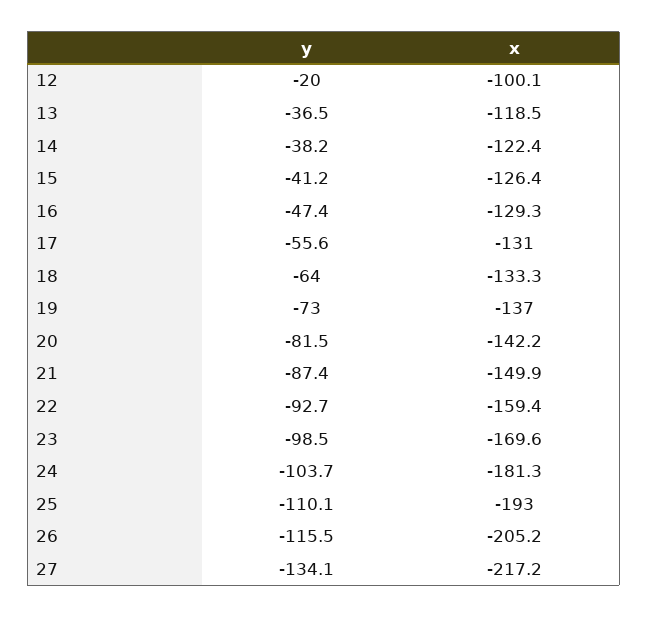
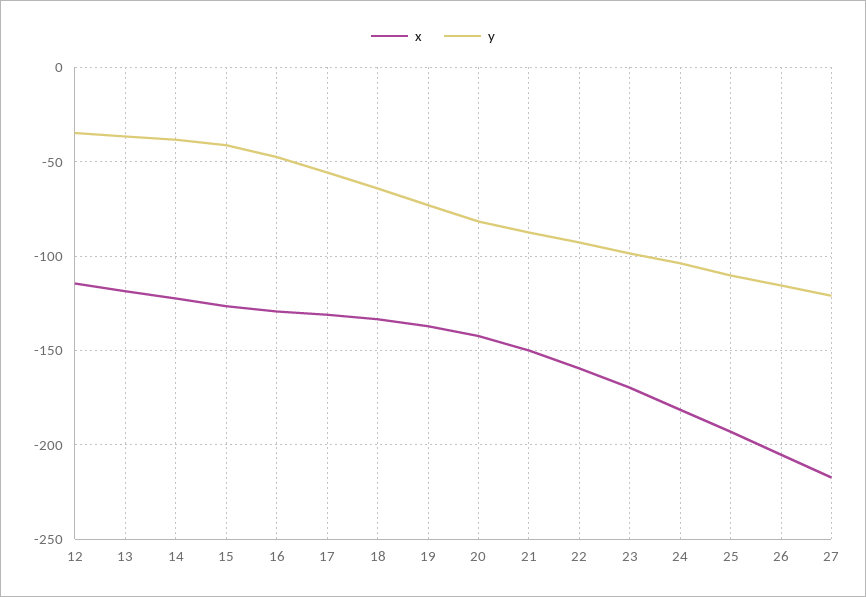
y, 12: -20 -> -35
x, 12: -100.1 -> -115
y, 27: -134.1 -> -120

